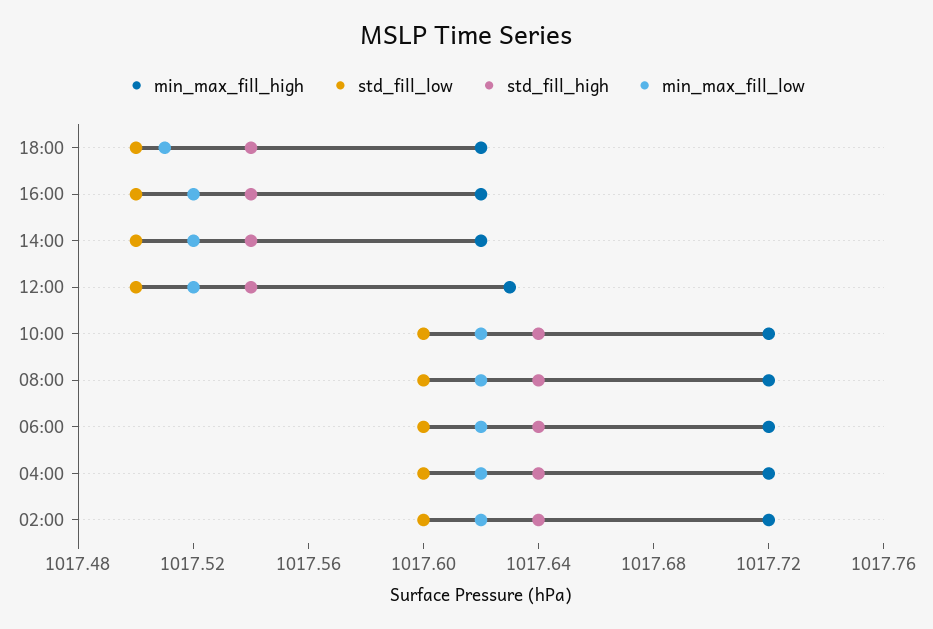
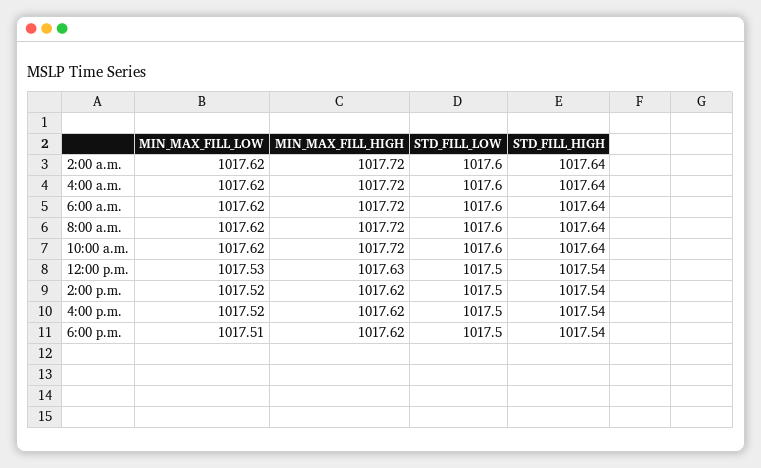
min_max_fill_low, 12:00: 1017.52 -> 1017.53

